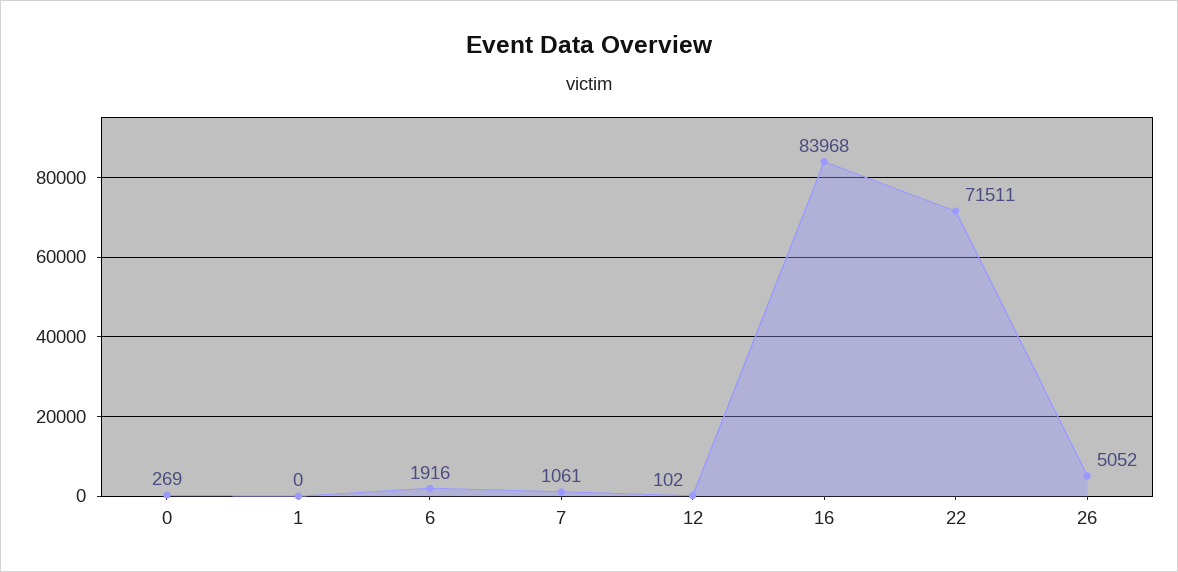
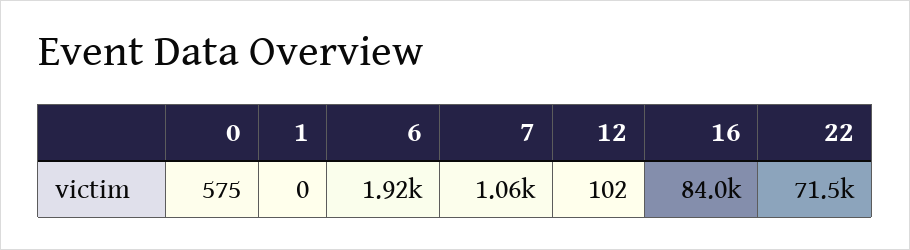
0: 269 -> 575
26: 5052 -> none

